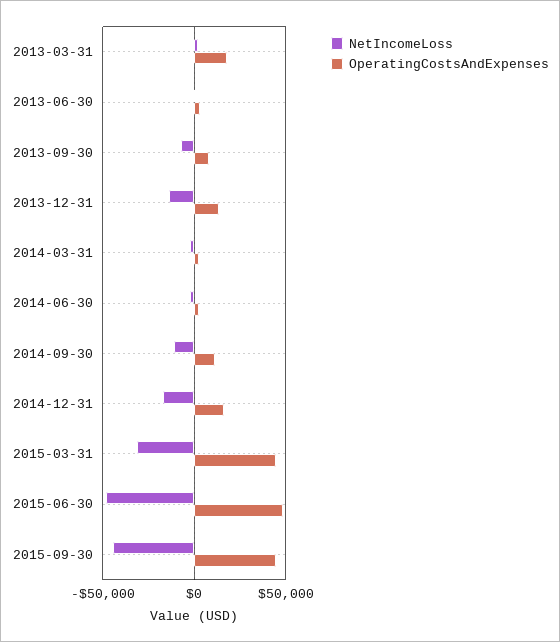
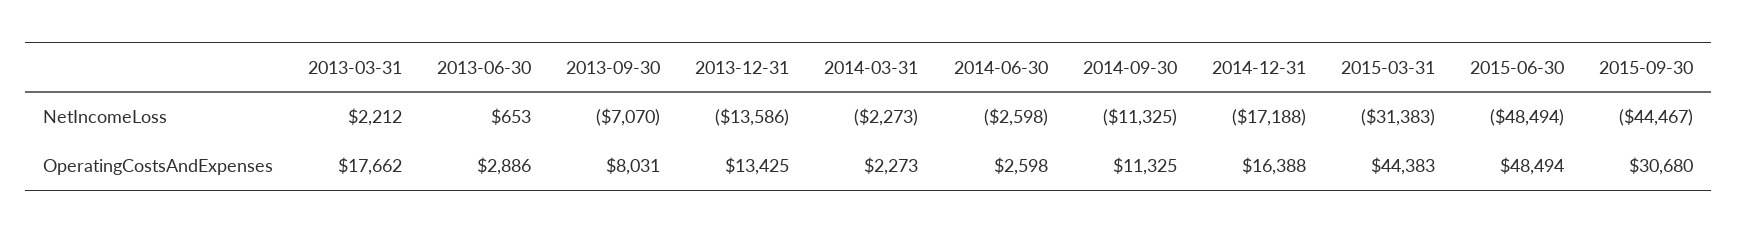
OperatingCostsAndExpenses, 2015-09-30: 45000 -> 30680

